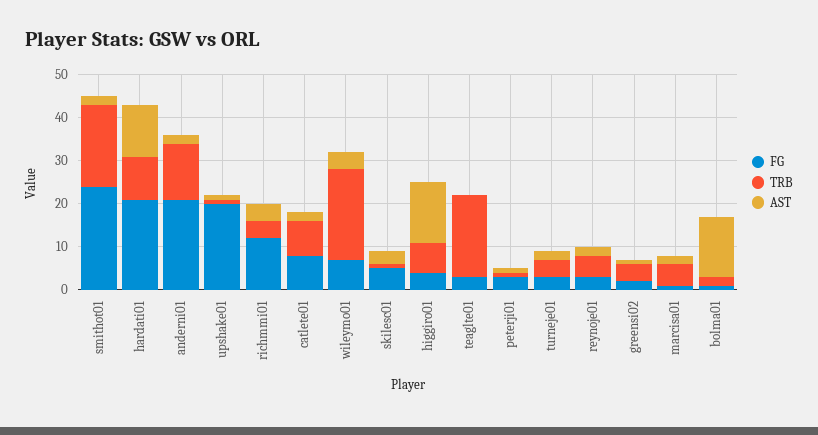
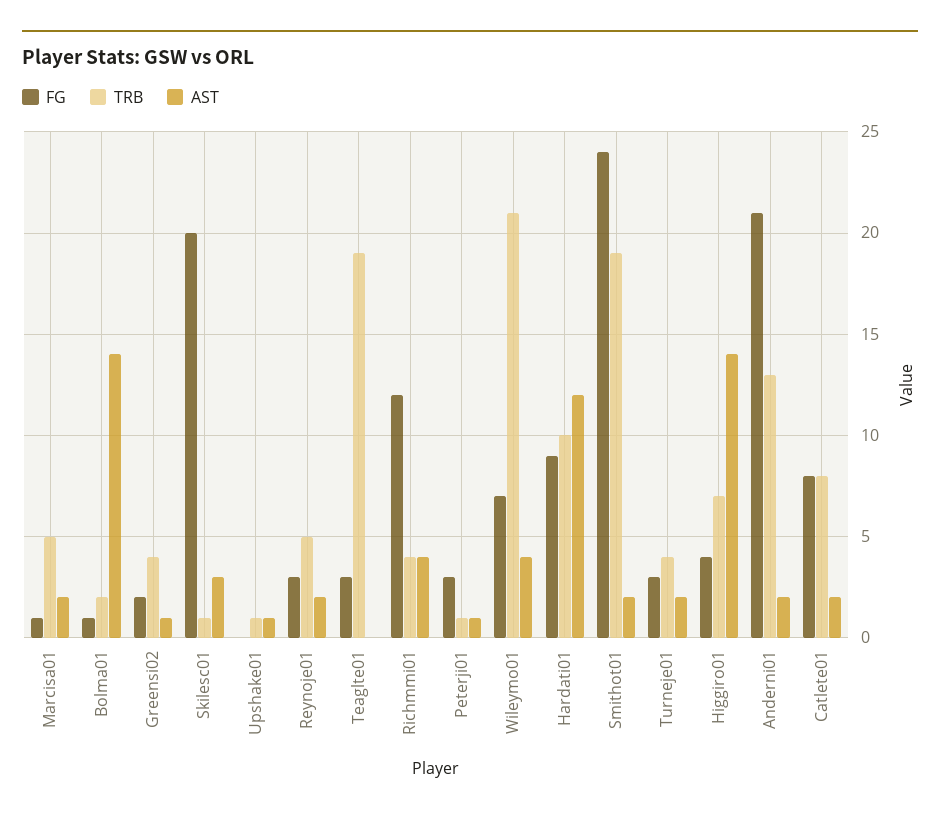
FG, hardati01: 20 -> 9
FG, upshake01: 20 -> 0
FG, skilesc01: 5 -> 20

